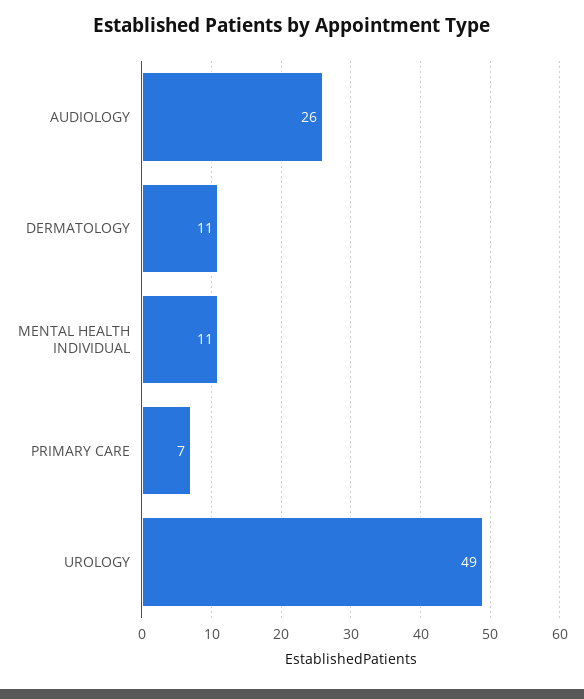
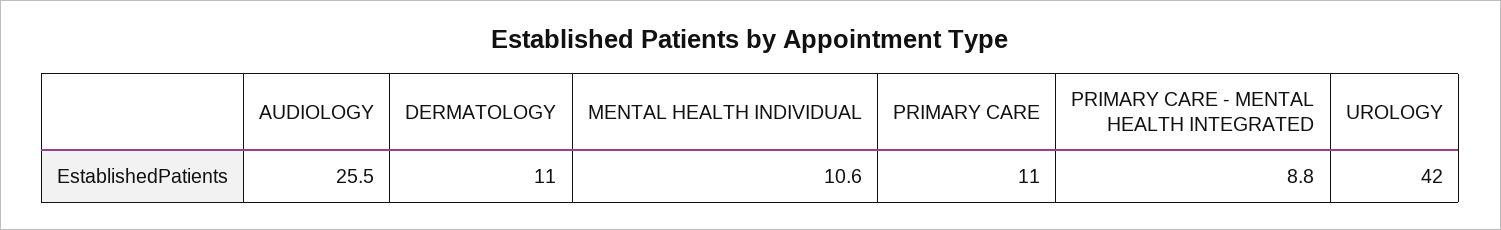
PRIMARY CARE: 7 -> 11
UROLOGY: 49 -> 42
PRIMARY CARE - MENTAL HEALTH INTEGRATED: none -> 8.8

